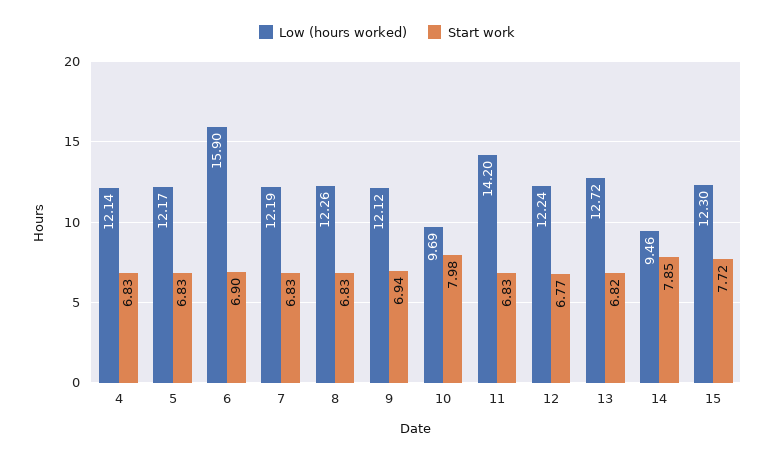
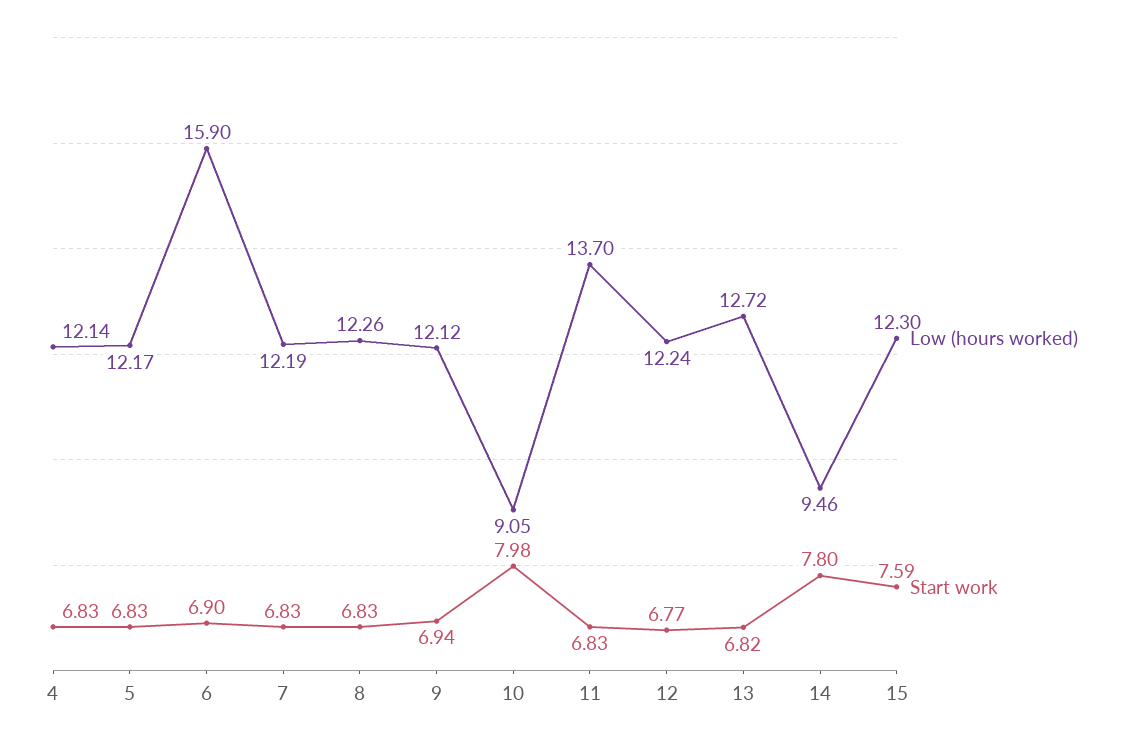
Low (hours worked), 10: 9.69 -> 9.05
Low (hours worked), 11: 14.2 -> 13.7
Start work, 14: 7.85 -> 7.8
Start work, 15: 7.72 -> 7.59

